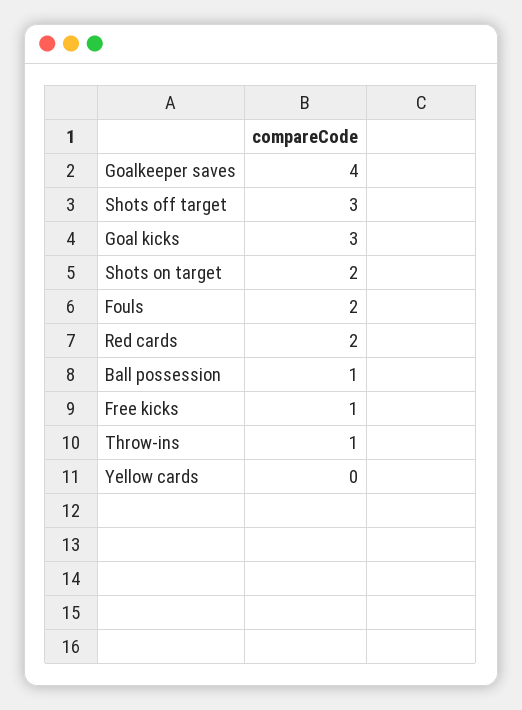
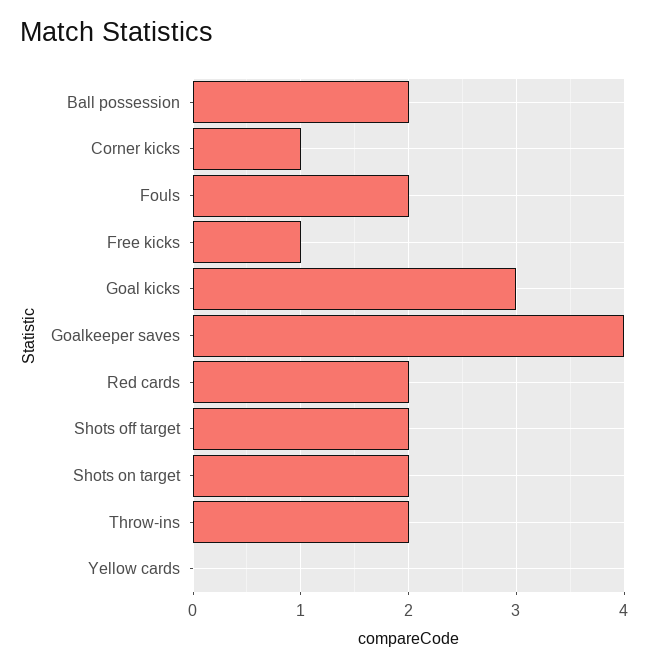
Shots off target: 3 -> 2
Ball possession: 1 -> 2
Throw-ins: 1 -> 2
Corner kicks: none -> 1

